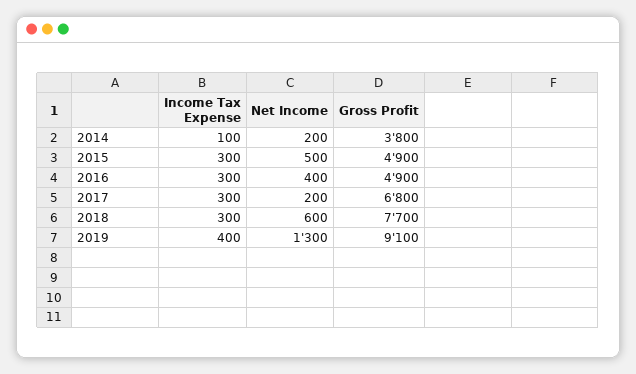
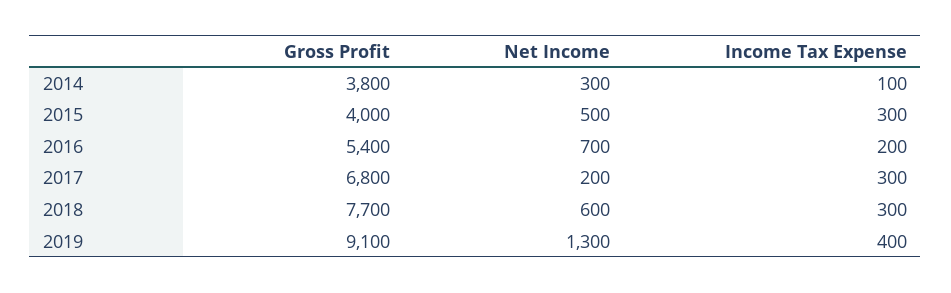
Net Income, 2014: 200 -> 300
Gross Profit, 2015: 4900 -> 4000
Income Tax Expense, 2016: 300 -> 200
Net Income, 2016: 400 -> 700
Gross Profit, 2016: 4900 -> 5400

